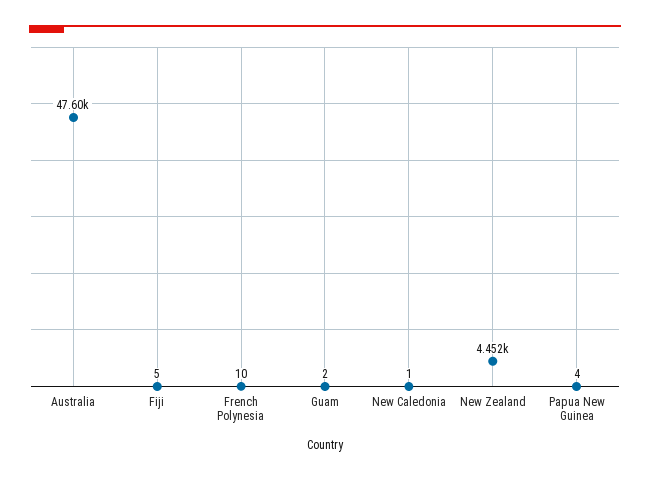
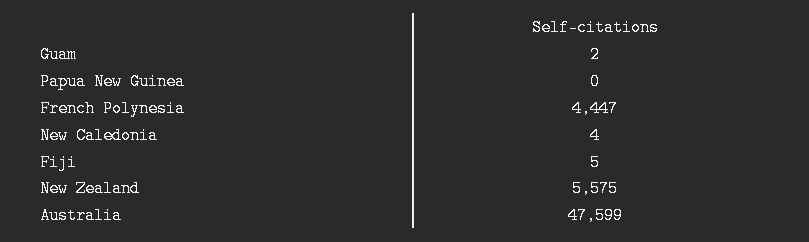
French Polynesia: 10 -> 4447
New Caledonia: 1 -> 4
New Zealand: 4452 -> 5575
Papua New Guinea: 4 -> 0

